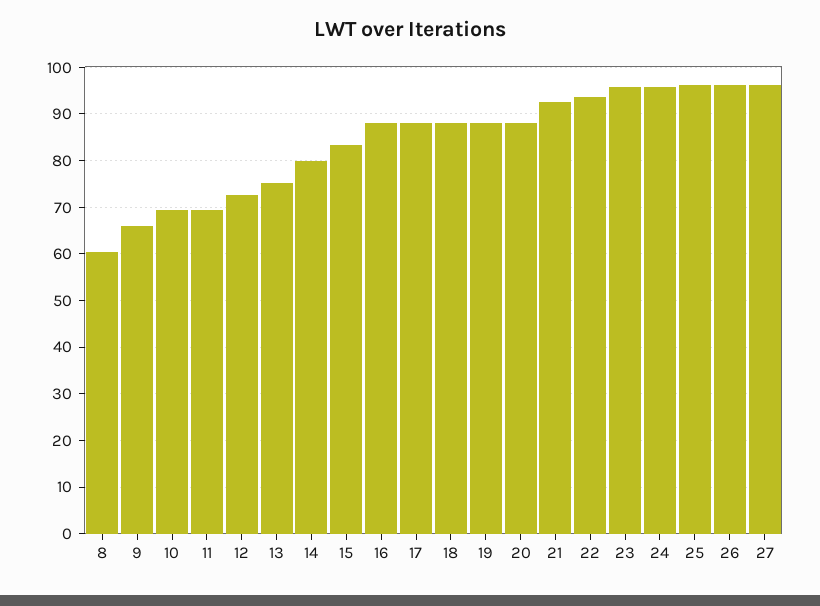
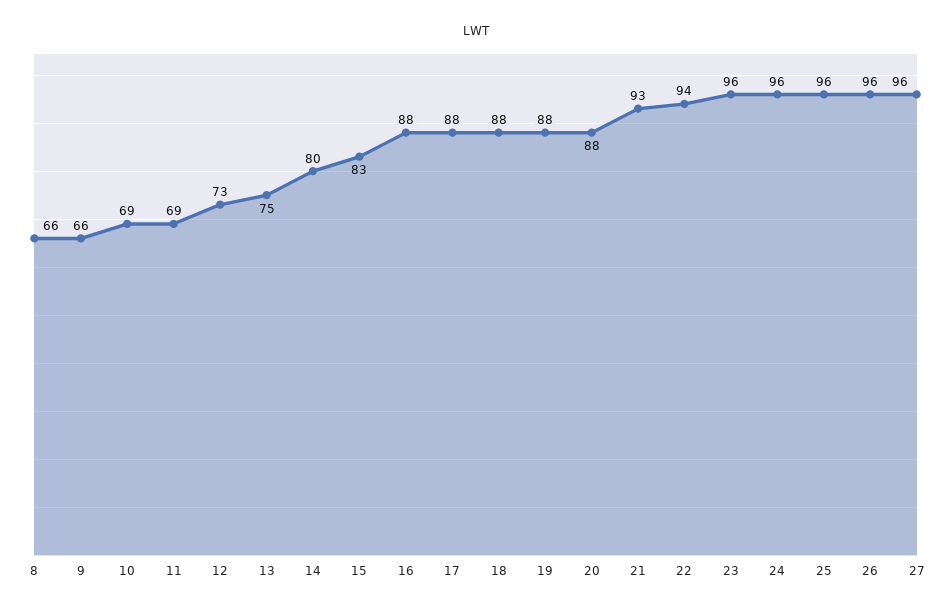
8: 60 -> 66

